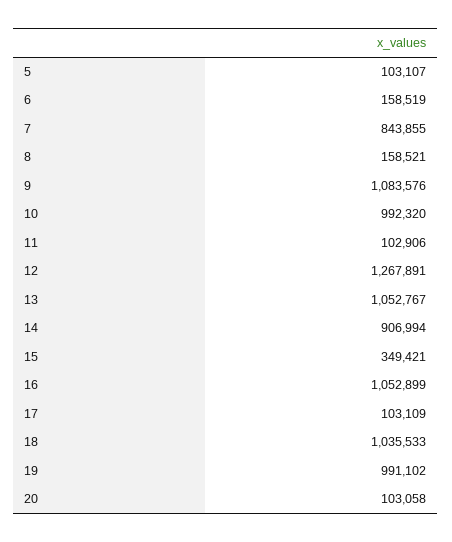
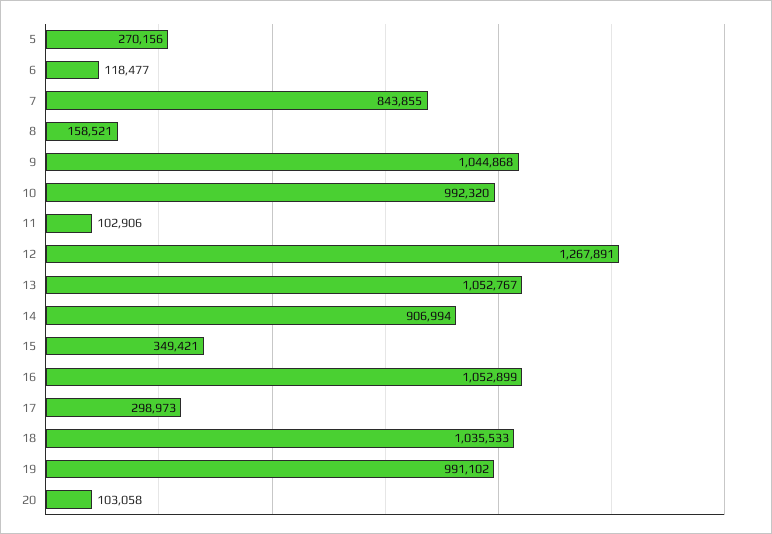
5: 103107 -> 270156
6: 158519 -> 118477
9: 1083576 -> 1044868
17: 103109 -> 298973

